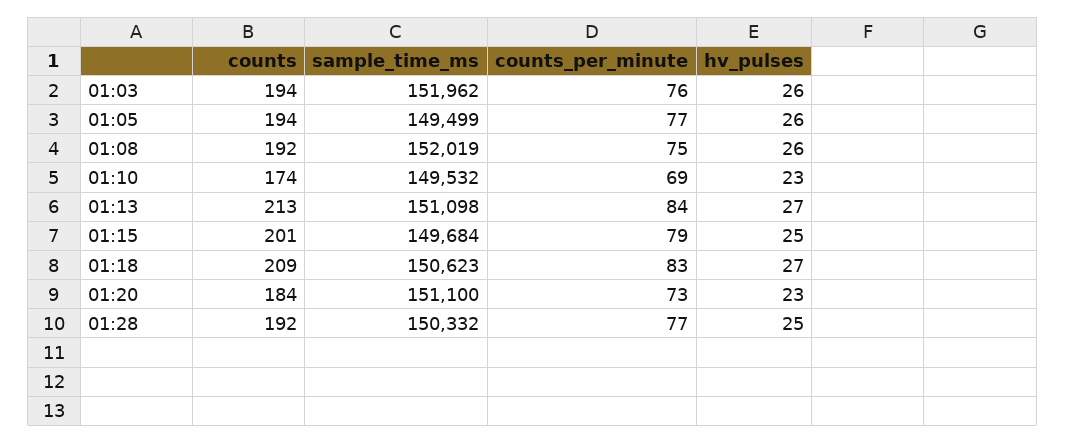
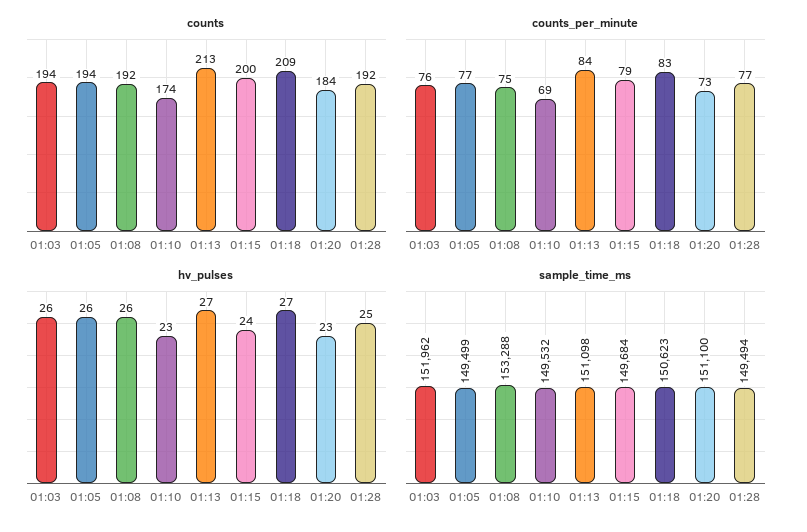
sample_time_ms, 01:08: 152019 -> 153288
counts, 01:15: 201 -> 200
hv_pulses, 01:15: 25 -> 24
sample_time_ms, 01:28: 150332 -> 149494

